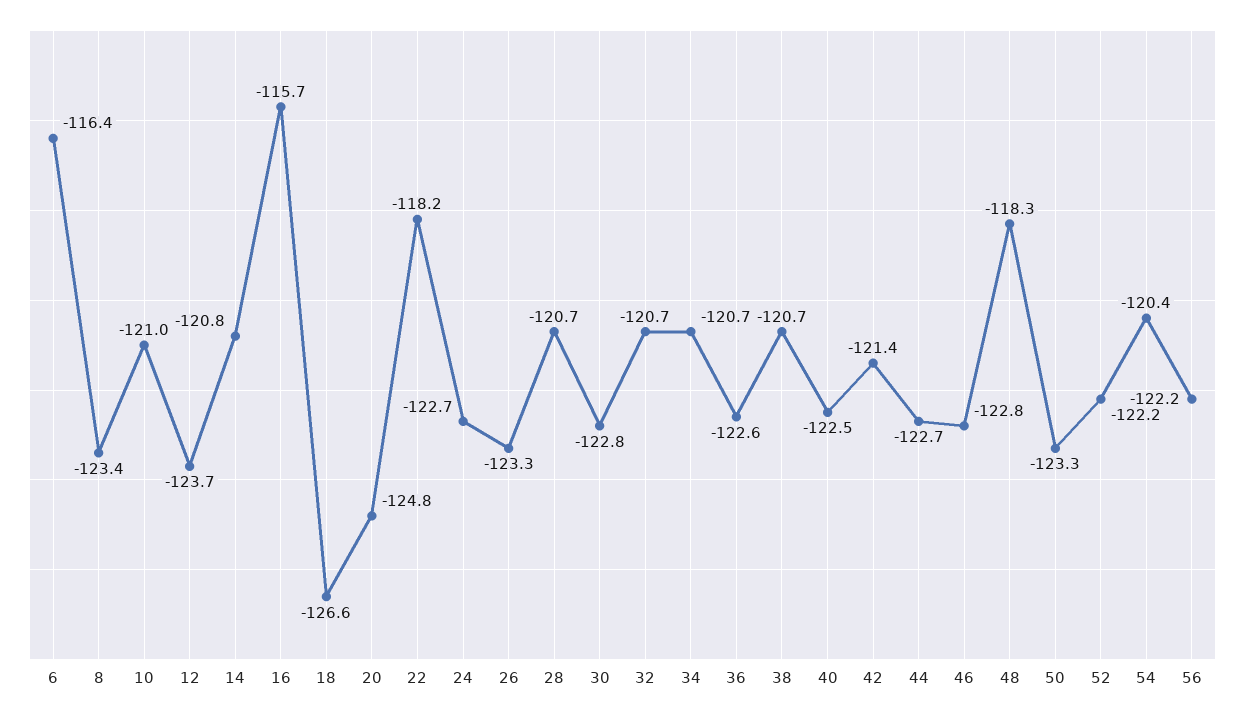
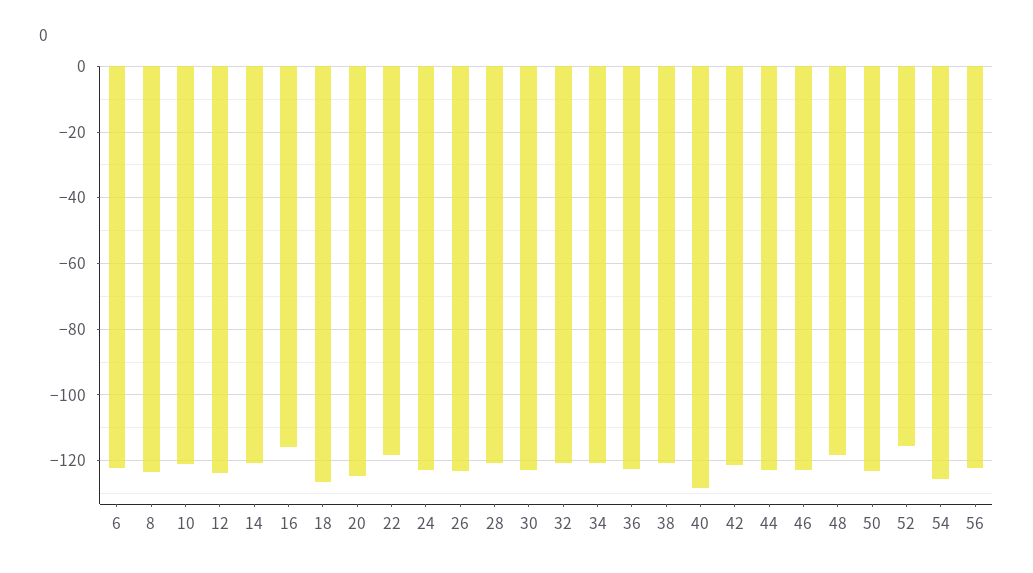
6: -116.4 -> -122
40: -122.5 -> -128
52: -122.2 -> -116
54: -120.4 -> -126

